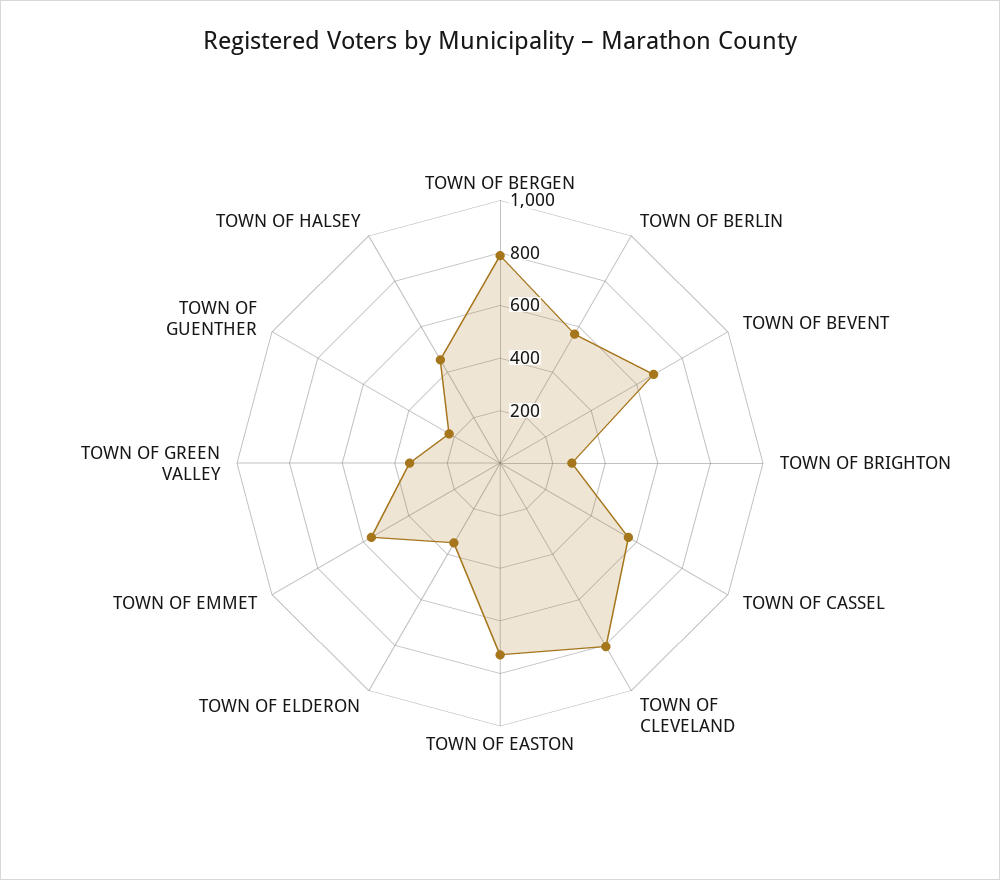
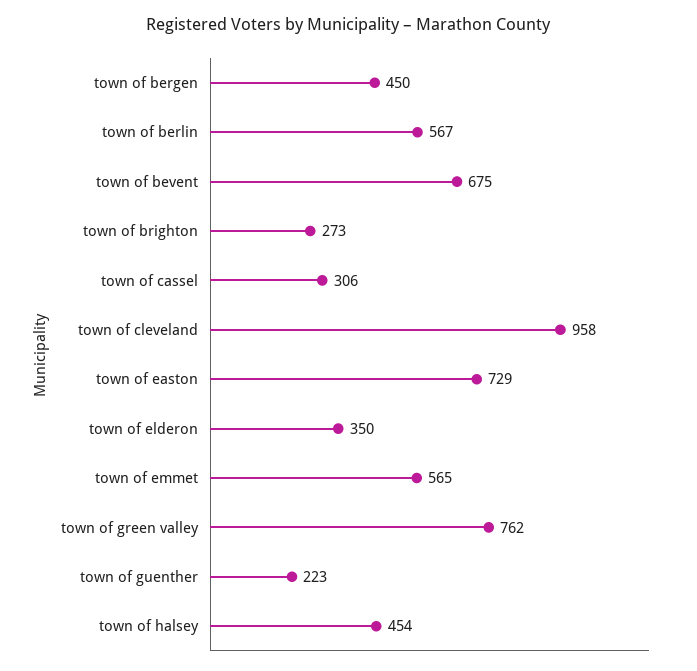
TOWN OF BERGEN: 800 -> 450
TOWN OF CASSEL: 550 -> 306
TOWN OF CLEVELAND: 800 -> 958
TOWN OF GREEN VALLEY: 350 -> 762

